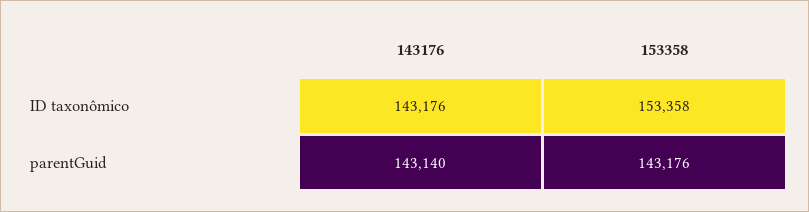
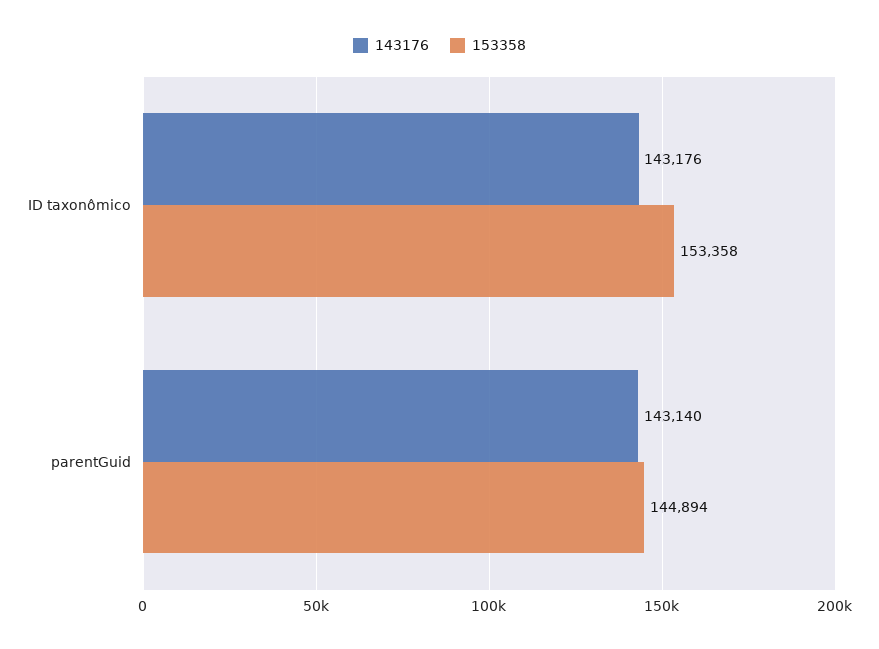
153358, parentGuid: 143176 -> 144894

